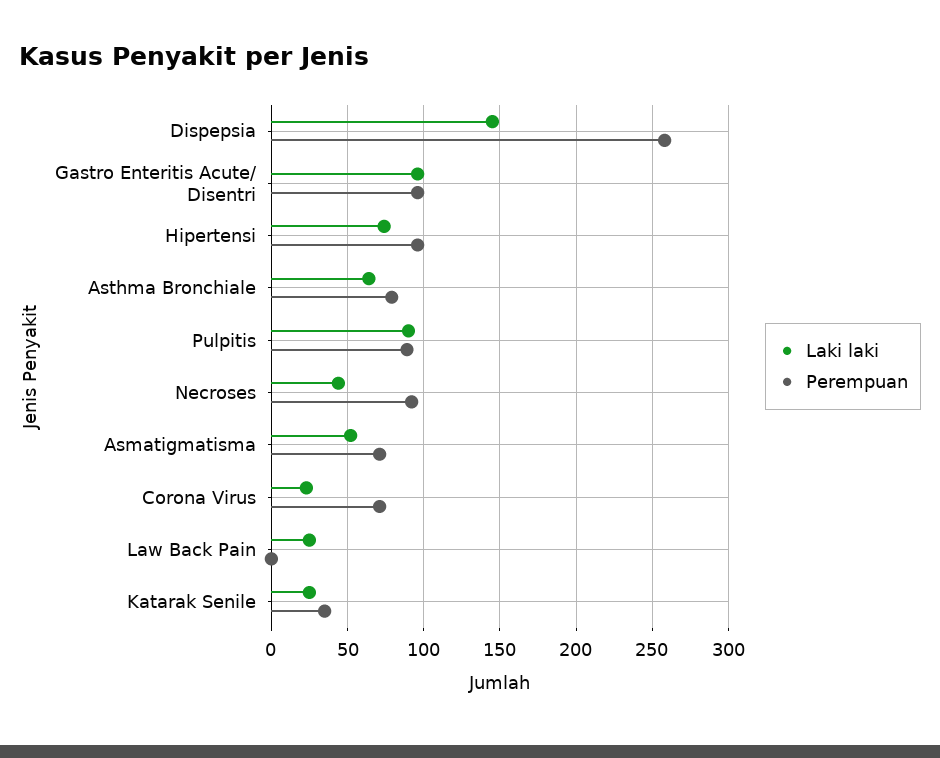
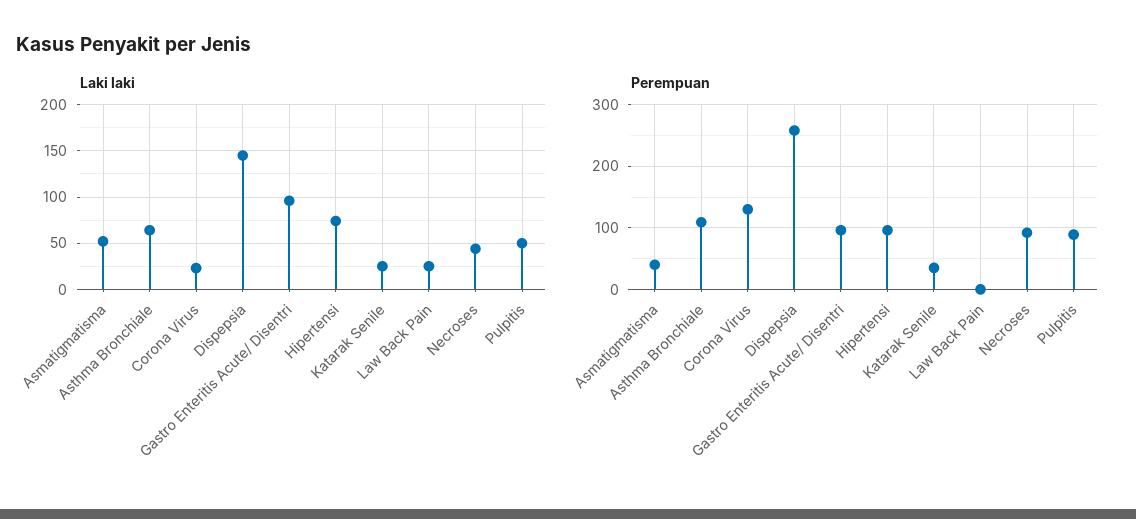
Perempuan, Asthma Bronchiale: 80 -> 110
Laki laki, Pulpitis: 90 -> 50
Perempuan, Asmatigmatisma: 70 -> 40
Perempuan, Corona Virus: 70 -> 130

